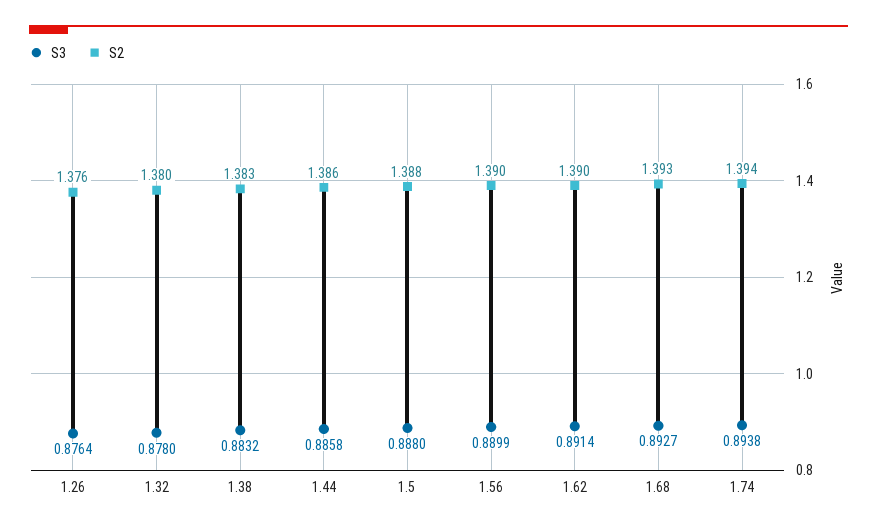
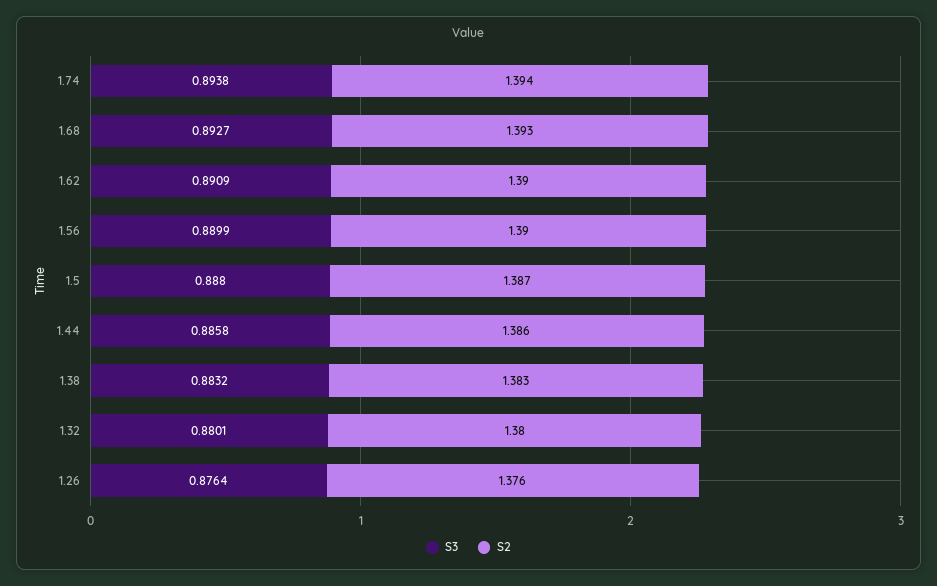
S3, 1.32: 0.878 -> 0.8801
S2, 1.5: 1.388 -> 1.387
S3, 1.62: 0.8914 -> 0.8909

